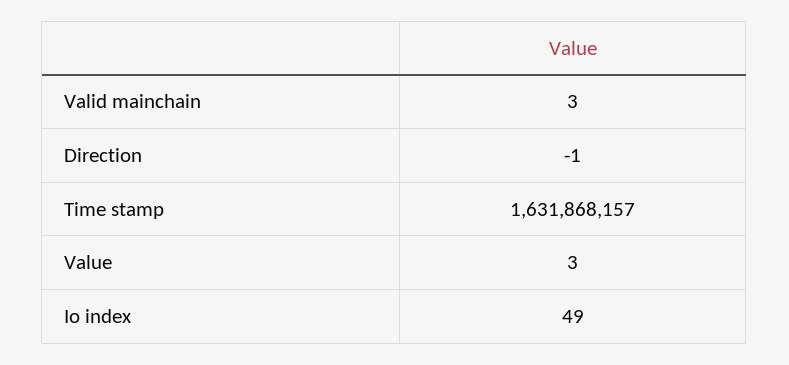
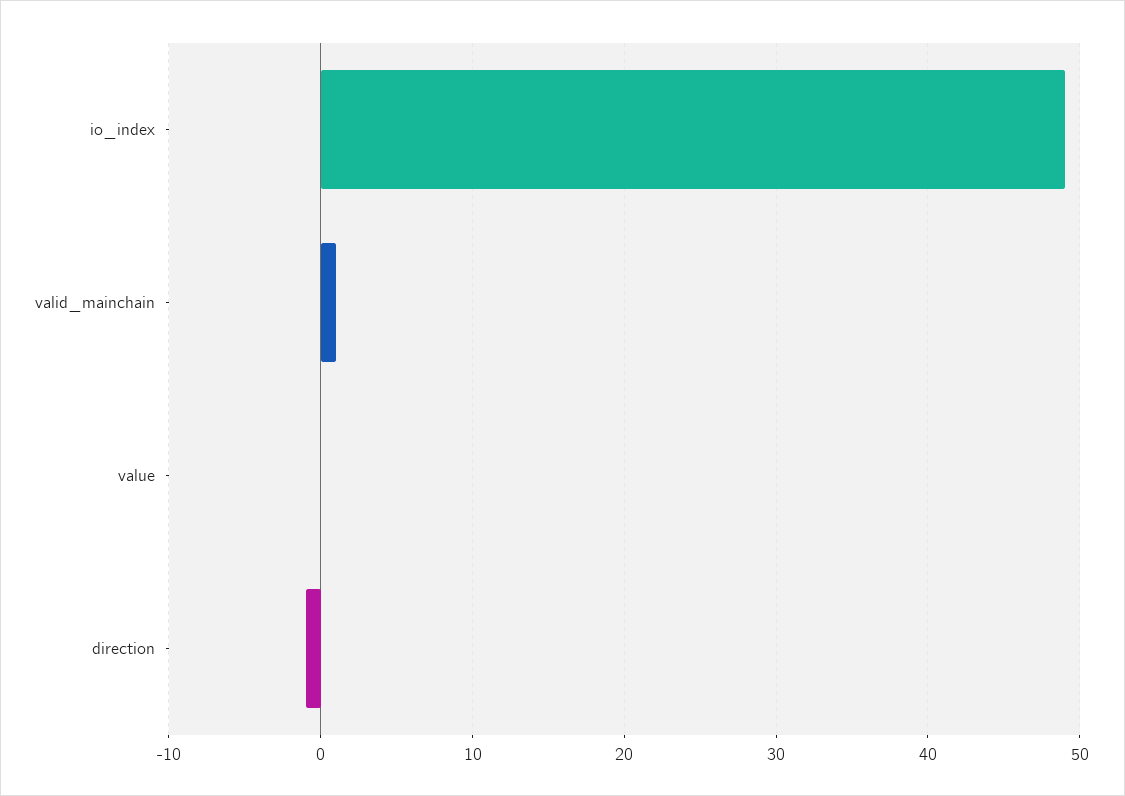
Valid mainchain: 3 -> 1
Time stamp: 1631868157 -> none
Value: 3 -> 0

